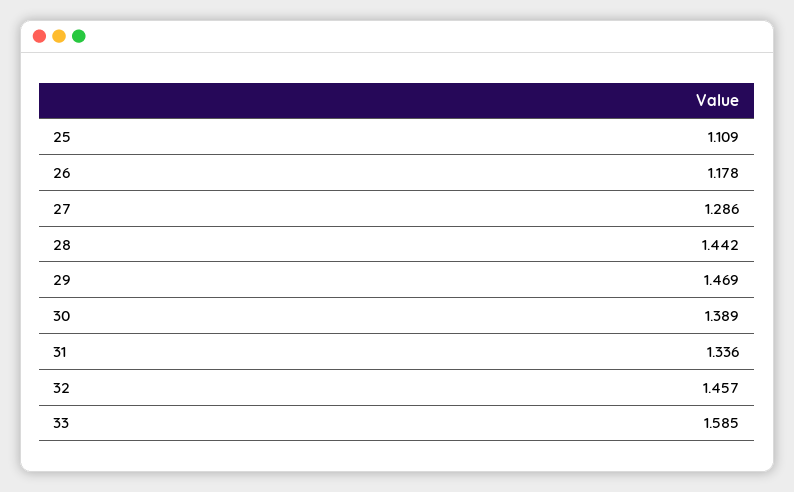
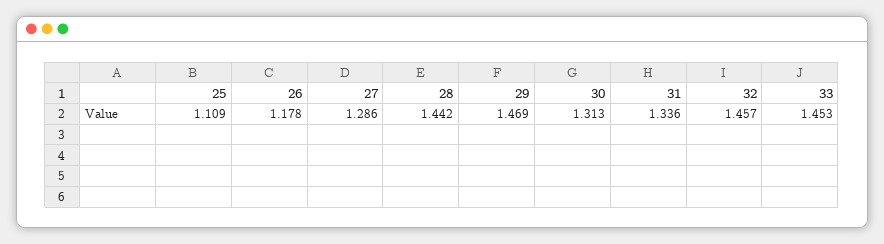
30: 1.389 -> 1.313
33: 1.585 -> 1.453

